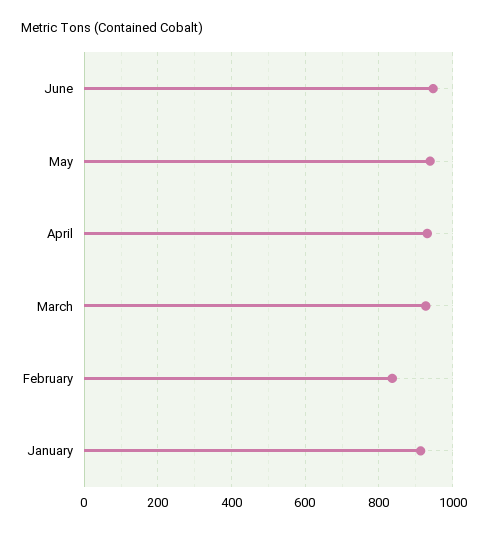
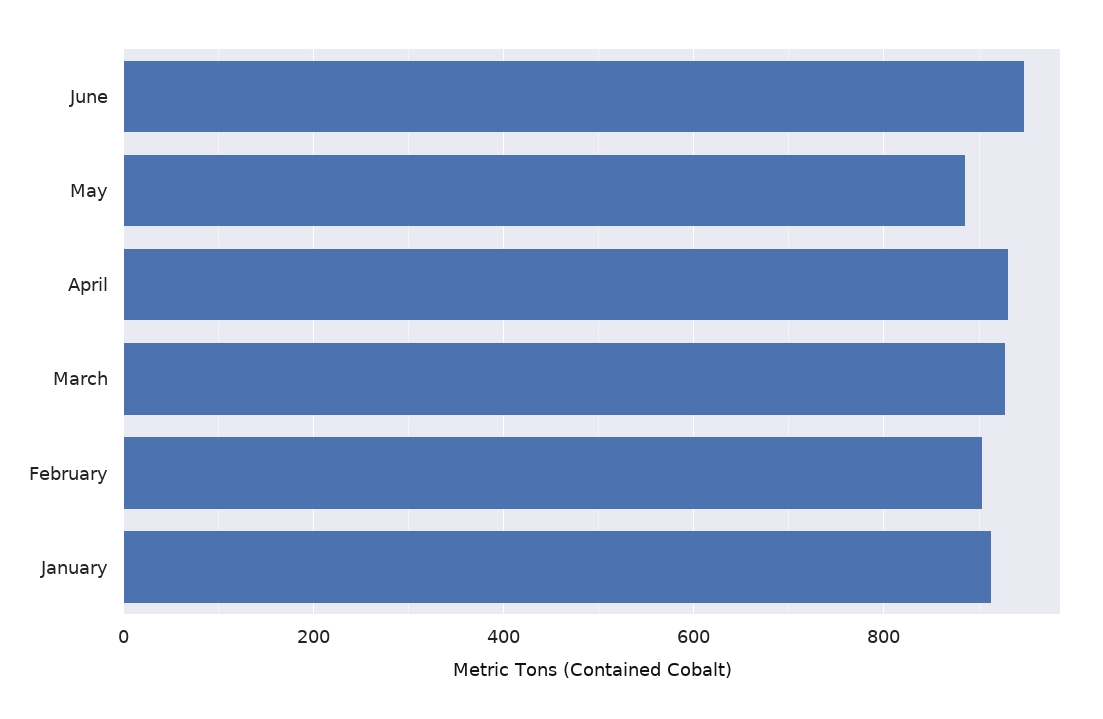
May: 940 -> 880
February: 840 -> 900

